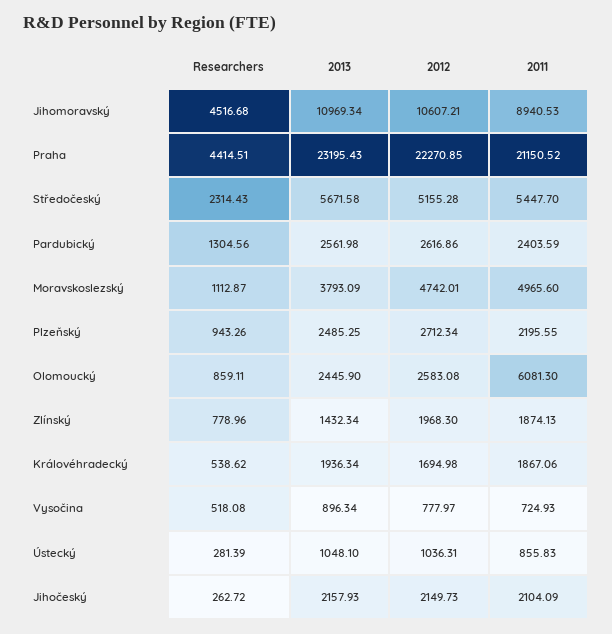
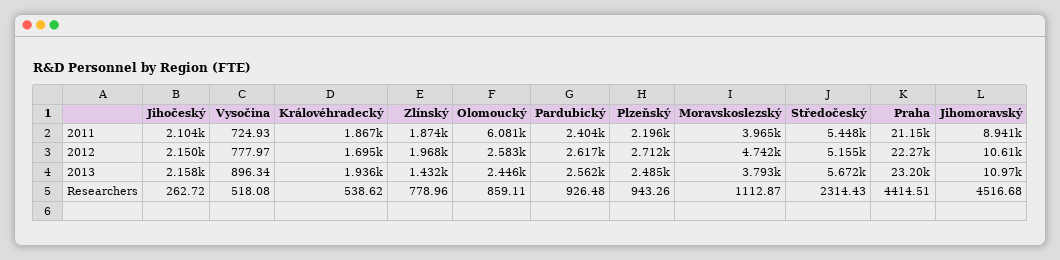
Researchers, Pardubický: 1304.56 -> 926.48
2011, Moravskoslezský: 4965.6 -> 3965
Researchers, Ústecký: 281.39 -> none
2013, Ústecký: 1048.1 -> none
2012, Ústecký: 1036.31 -> none
2011, Ústecký: 855.83 -> none

